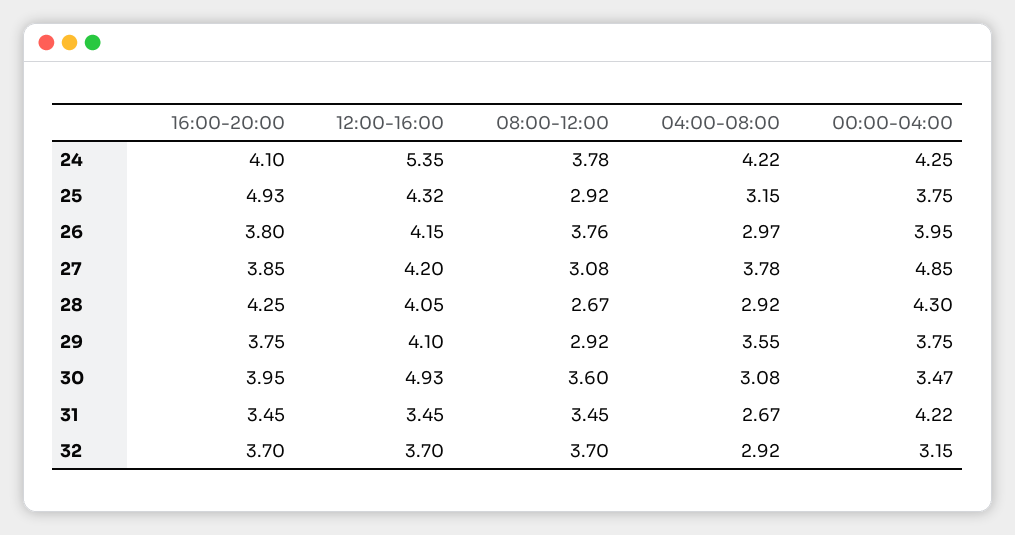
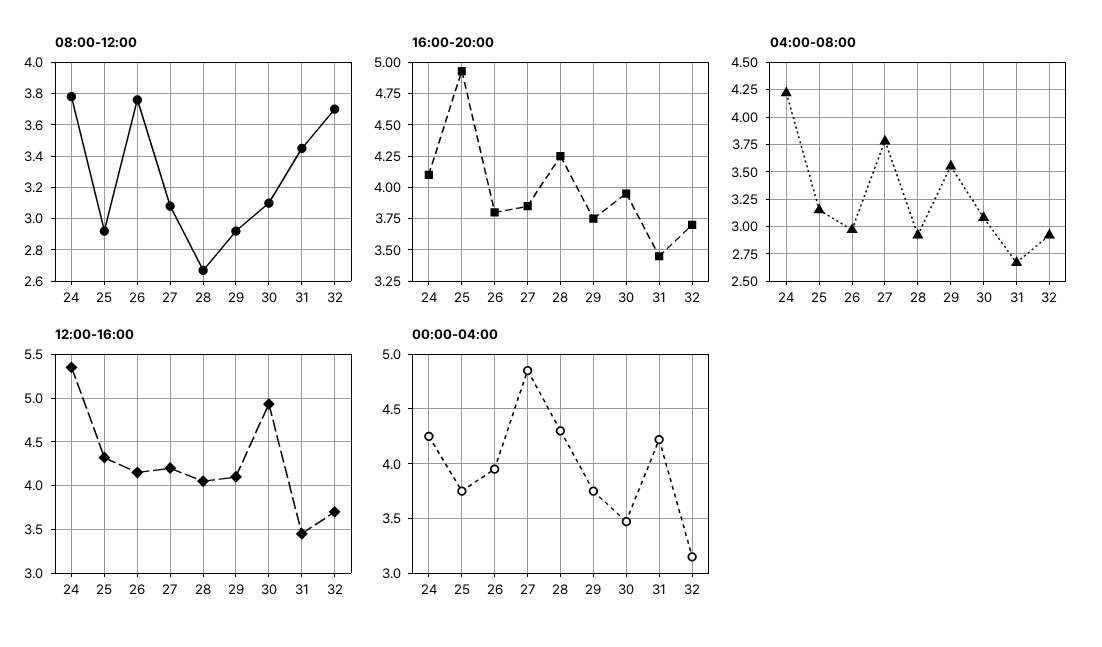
08:00-12:00, 30: 3.6 -> 3.1

